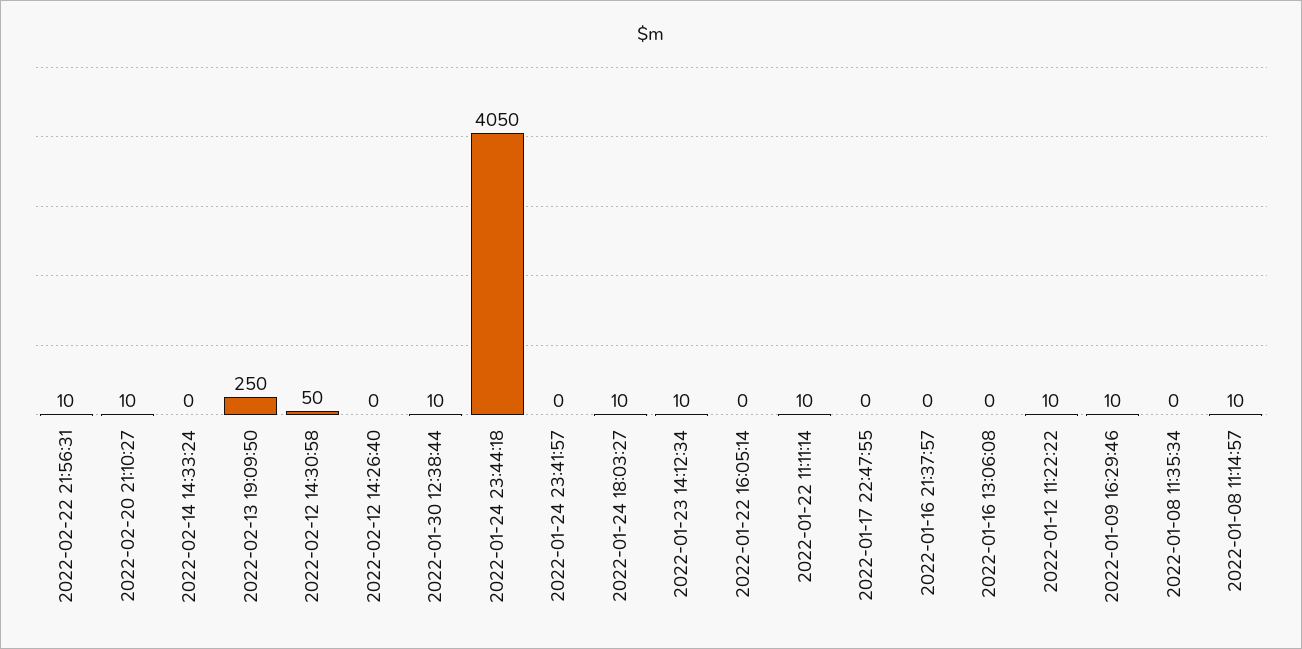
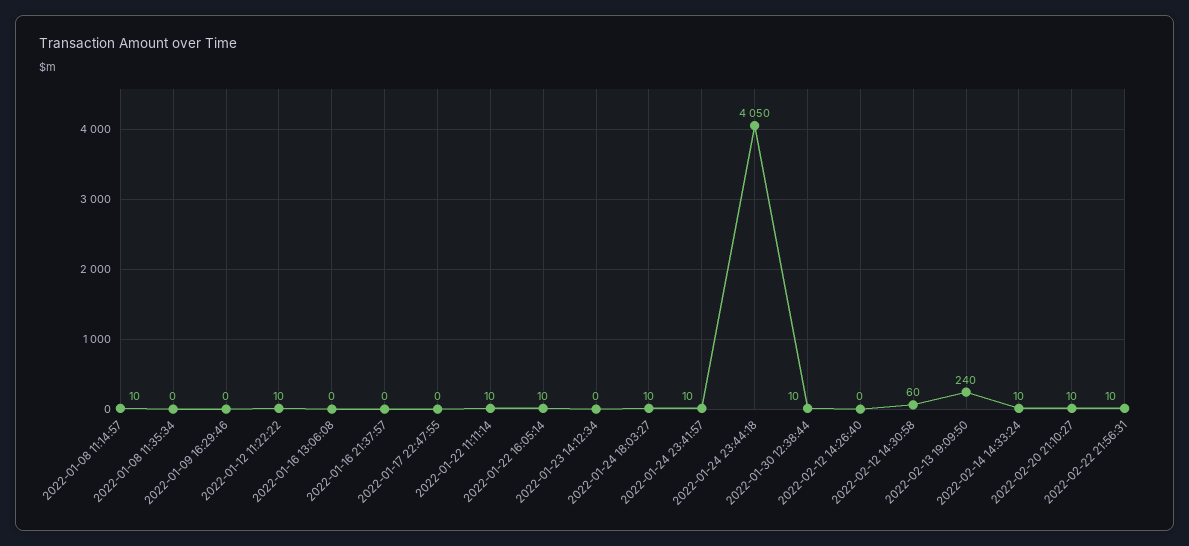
2022-02-14 14:33:24: 0 -> 10
2022-02-13 19:09:50: 250 -> 240
2022-02-12 14:30:58: 50 -> 60
2022-01-24 23:41:57: 0 -> 10
2022-01-23 14:12:34: 10 -> 0
2022-01-22 16:05:14: 0 -> 10
2022-01-09 16:29:46: 10 -> 0

